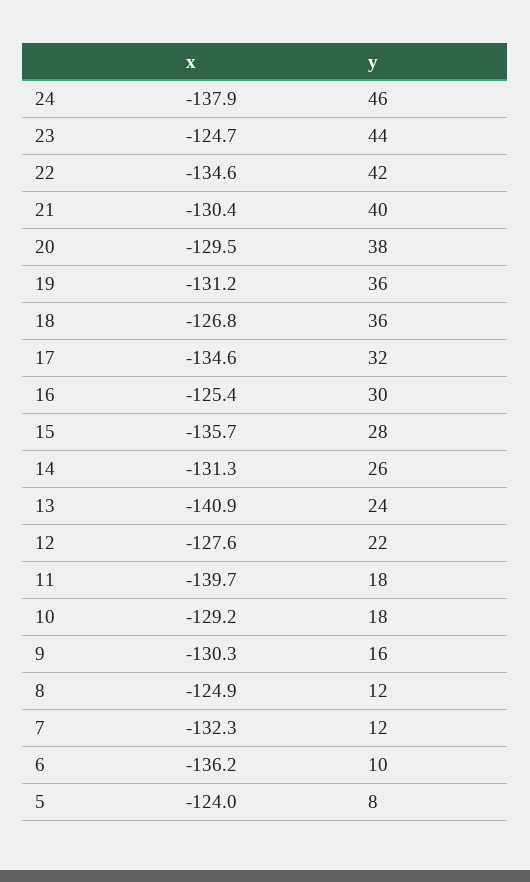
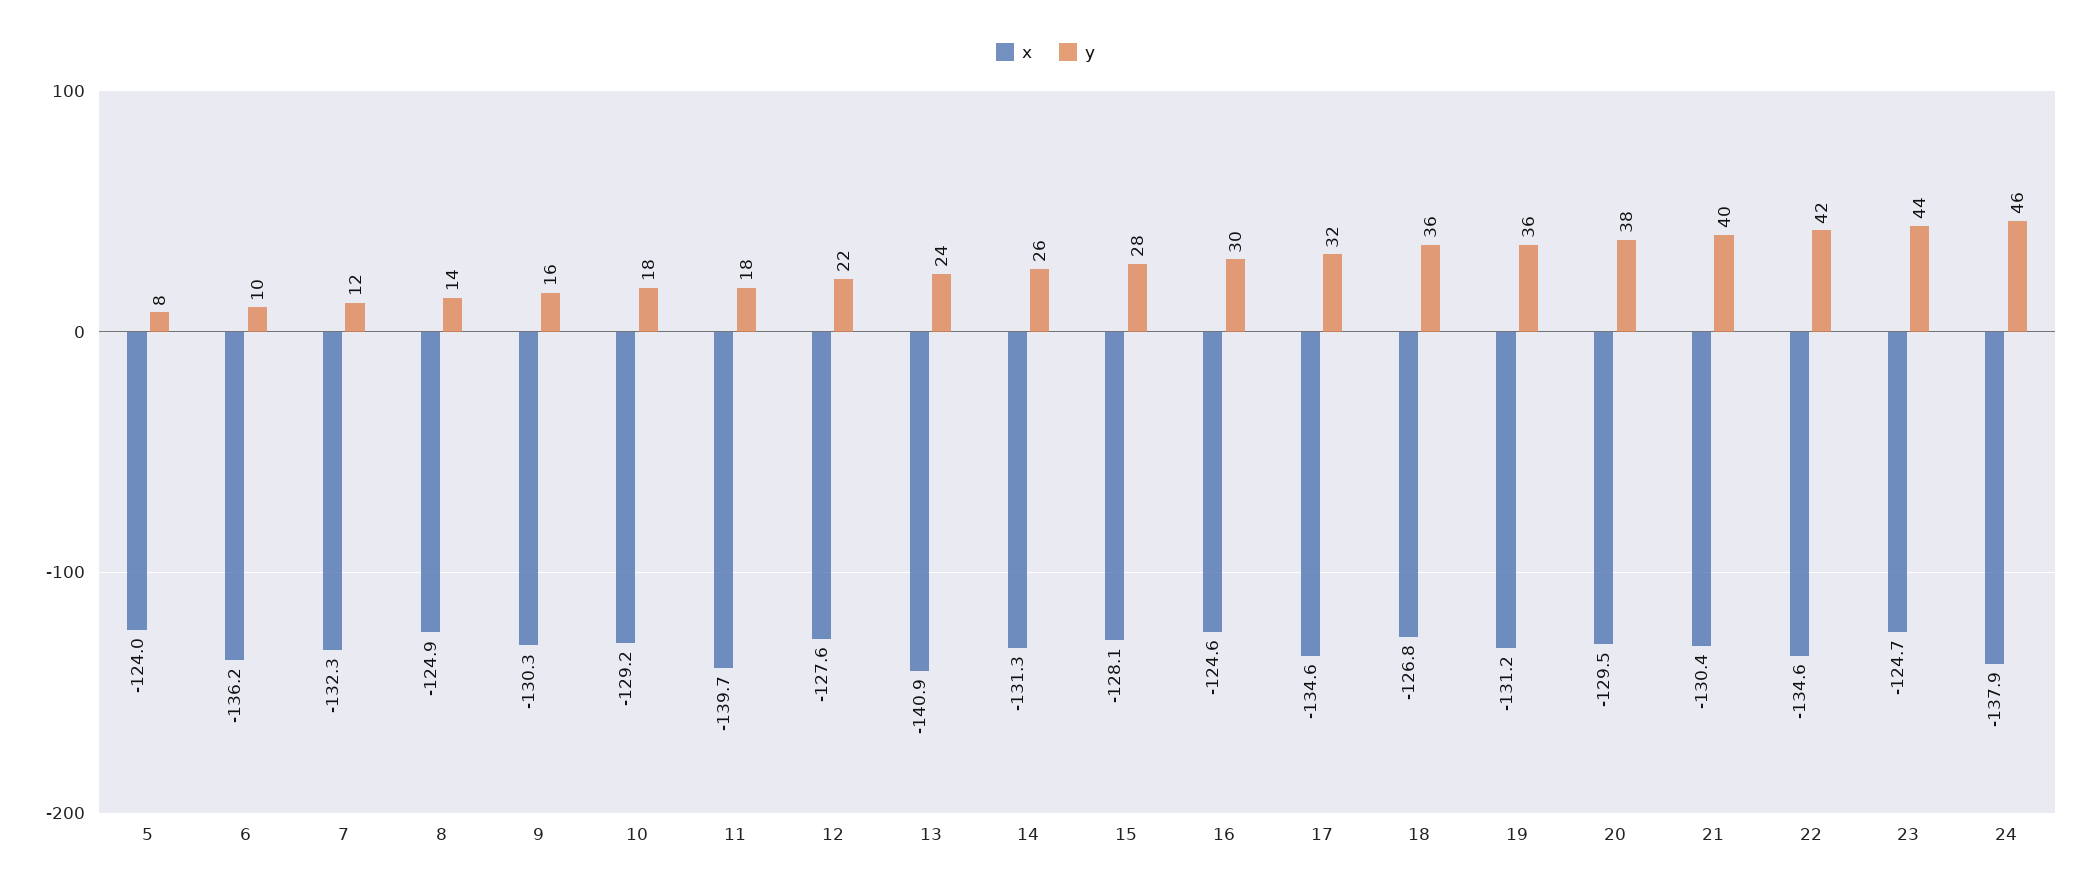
x, 16: -125.4 -> -124.6
x, 15: -135.7 -> -128.1
y, 8: 12 -> 14

